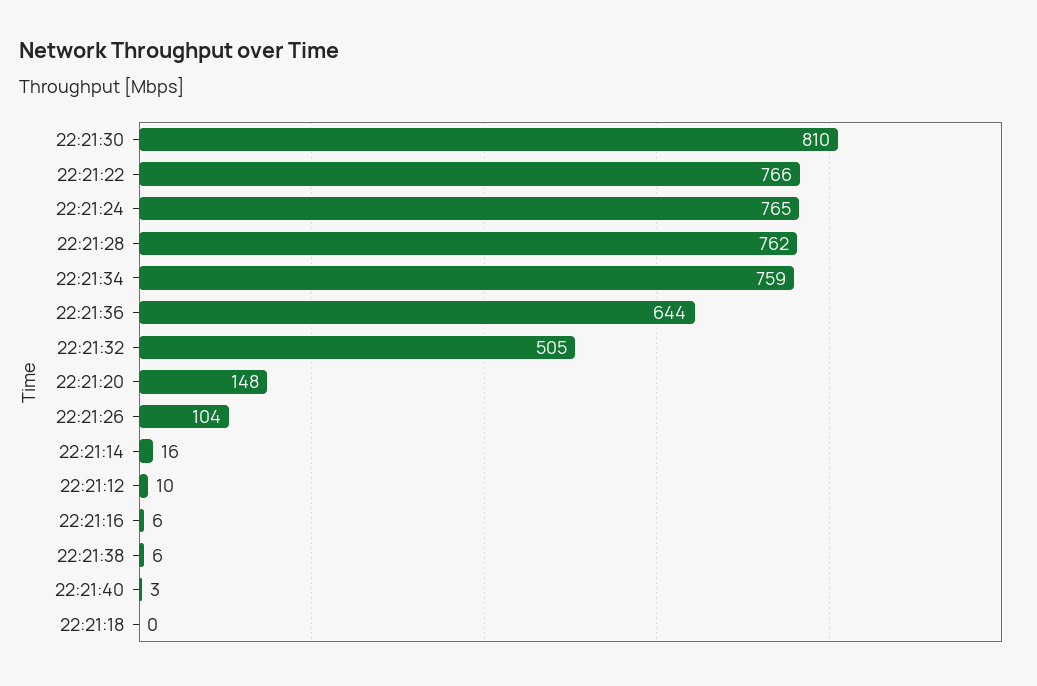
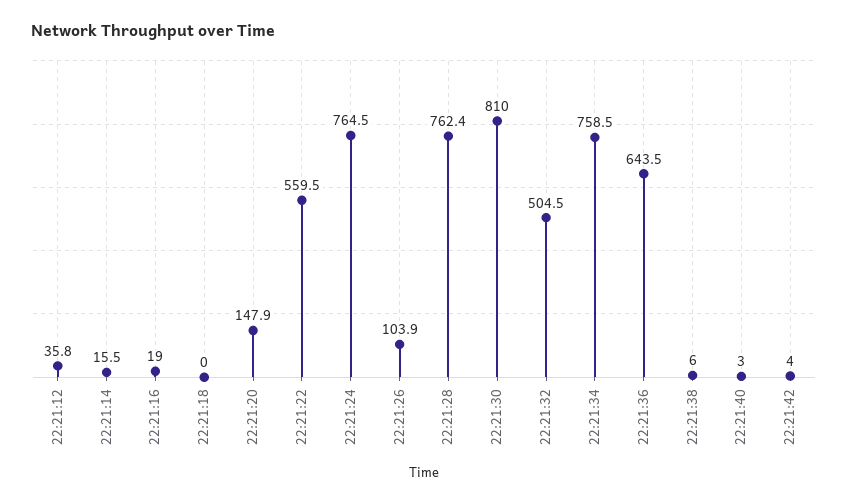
22:21:22: 766 -> 559.5
22:21:12: 10 -> 35.8
22:21:16: 6 -> 19
22:21:42: none -> 4

